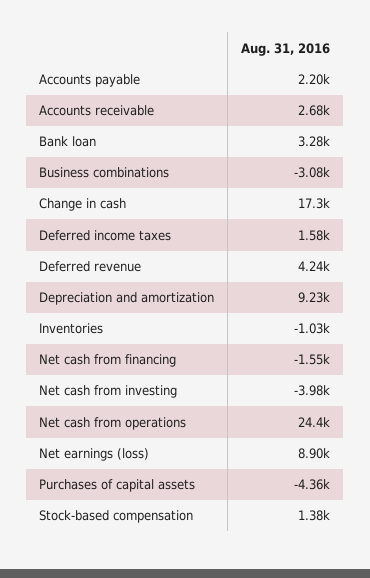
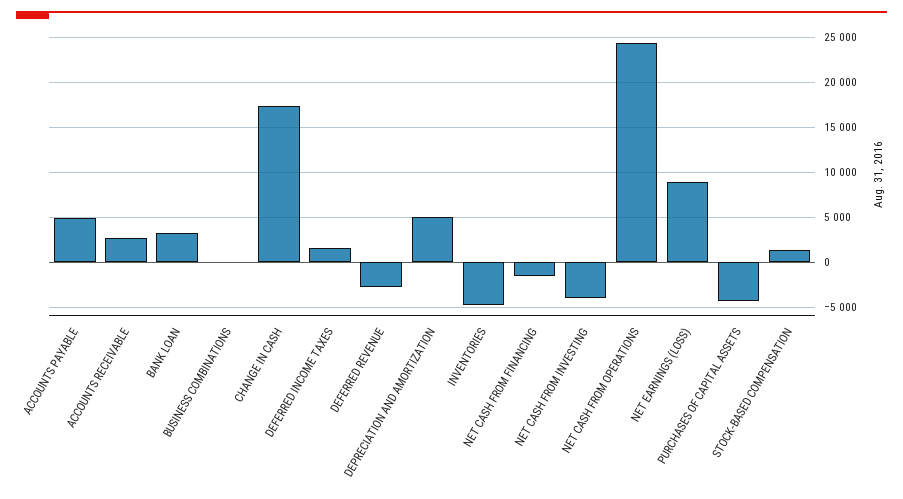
Accounts payable: 2200 -> 5000
Business combinations: -3080 -> 0
Deferred revenue: 4240 -> -3000
Depreciation and amortization: 9230 -> 5000
Inventories: -1030 -> -5000

